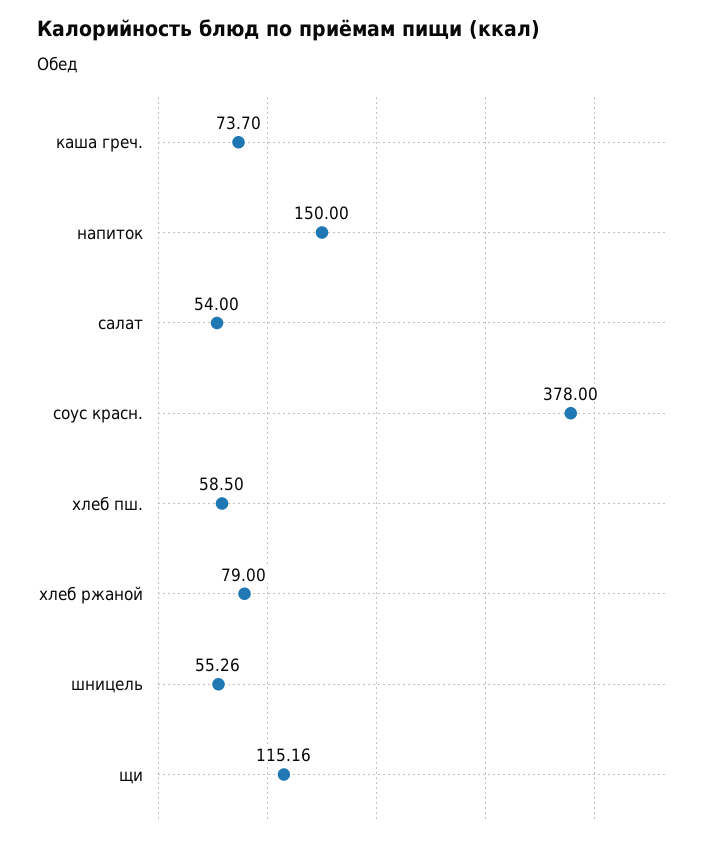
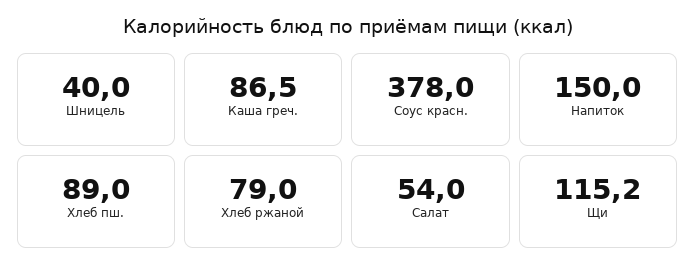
каша греч.: 73.7 -> 86.5
хлеб пш.: 58.5 -> 89
шницель: 55.26 -> 40

